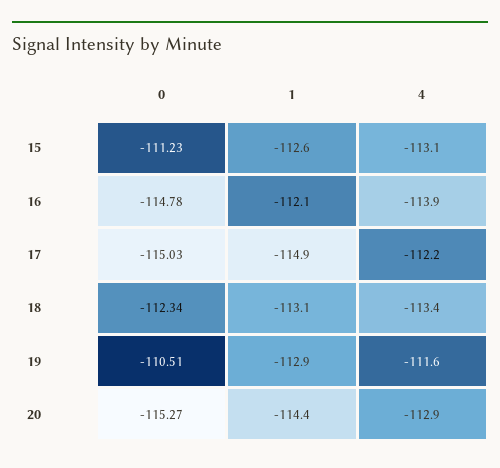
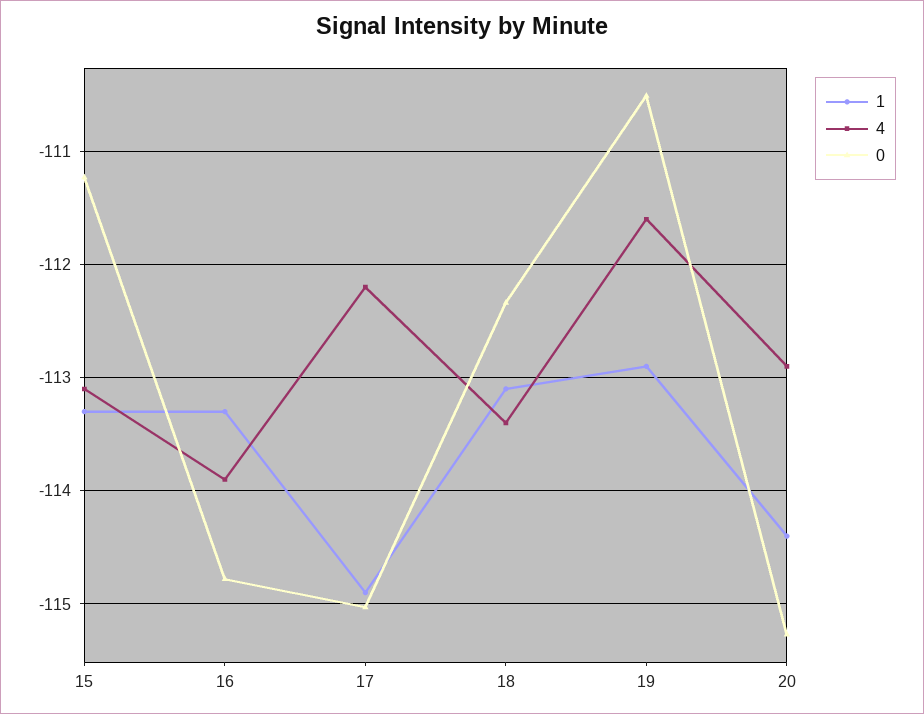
1, 15: -112.6 -> -113.3
1, 16: -112.1 -> -113.3

